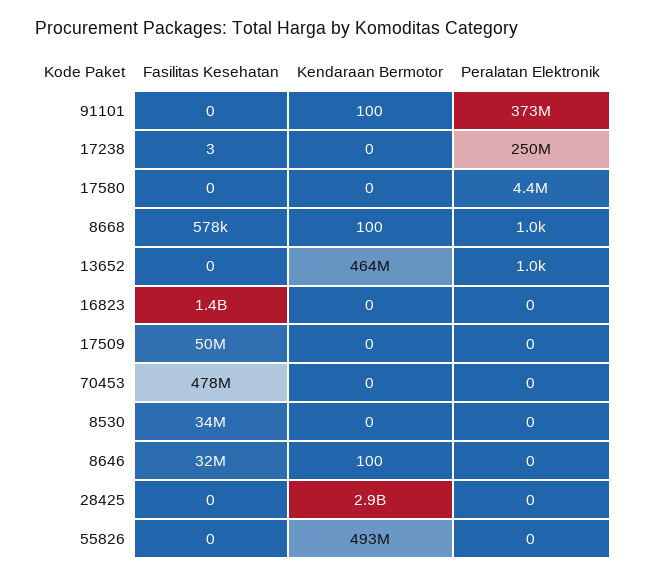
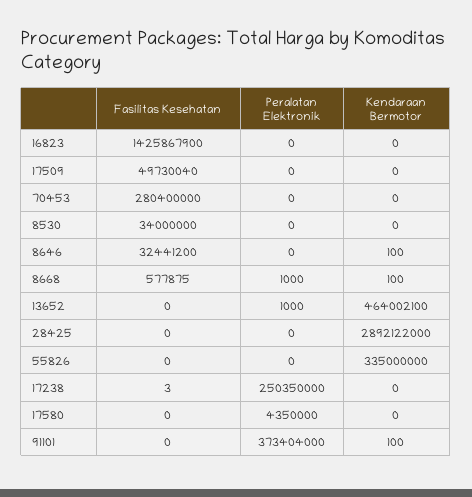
Fasilitas Kesehatan, 70453: 478000000 -> 280400000
Kendaraan Bermotor, 55826: 493000000 -> 335000000

